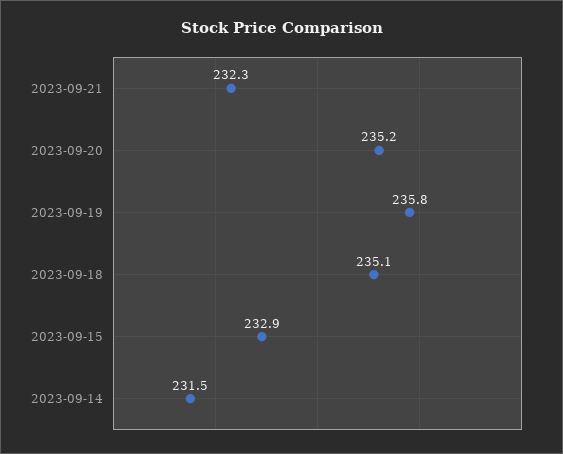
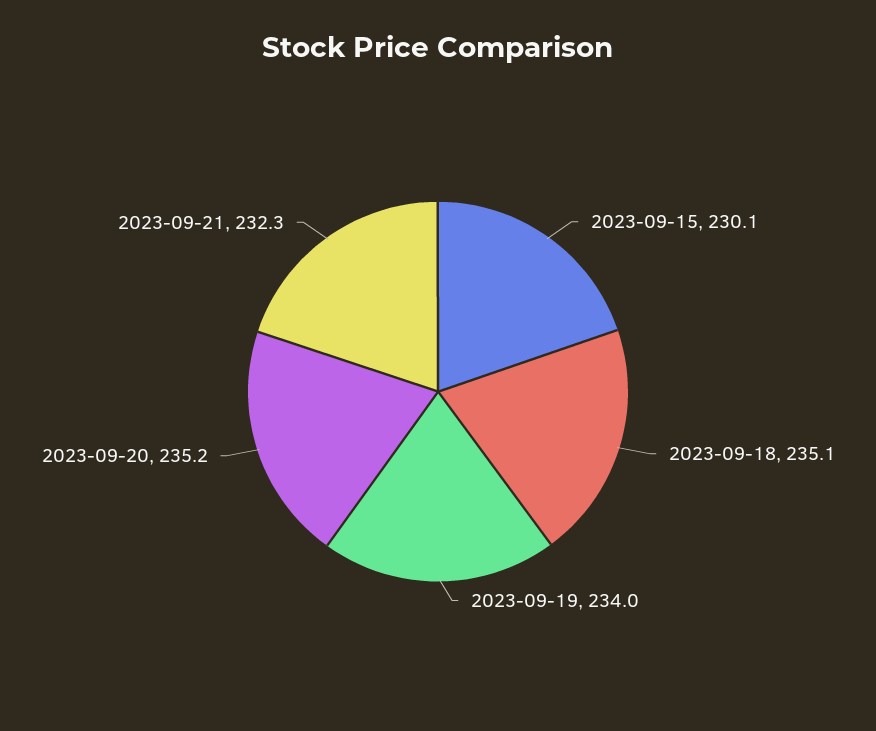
2023-09-19: 235.8 -> 234
2023-09-15: 232.9 -> 230.1
2023-09-14: 231.5 -> none

